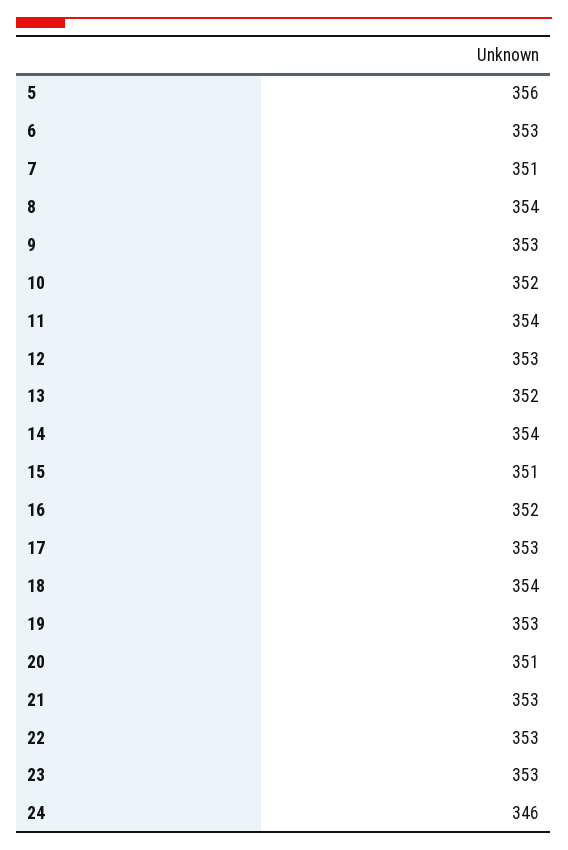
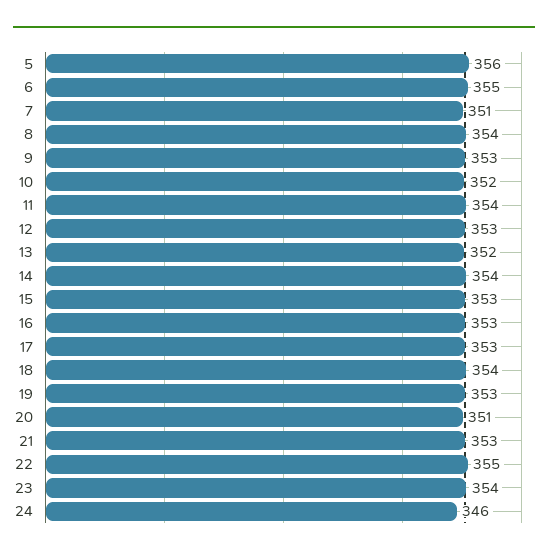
6: 353 -> 355
15: 351 -> 353
16: 352 -> 353
22: 353 -> 355
23: 353 -> 354

